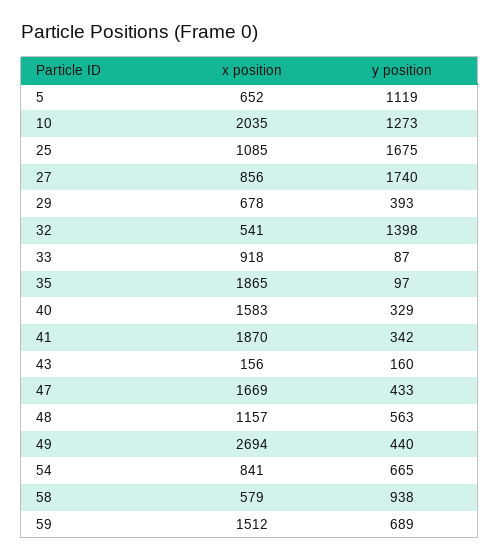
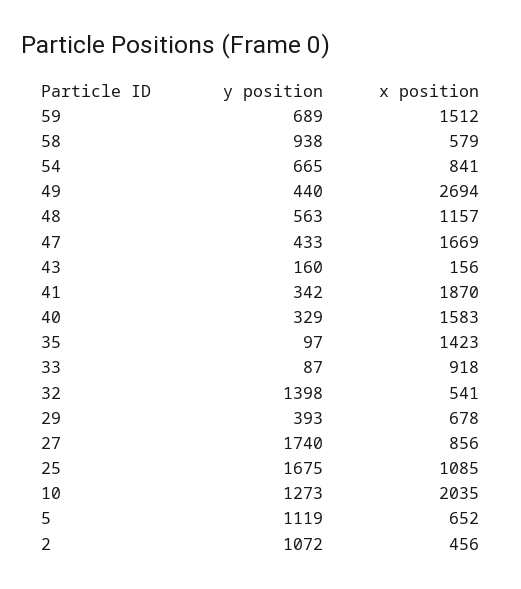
x position, 35: 1865 -> 1423
y position, 2: none -> 1072
x position, 2: none -> 456

